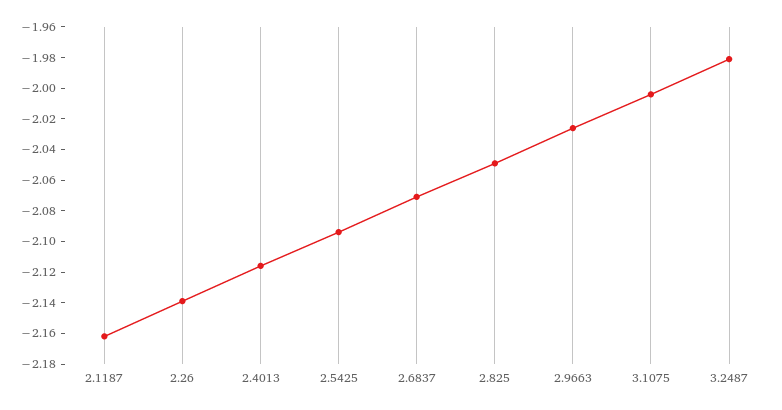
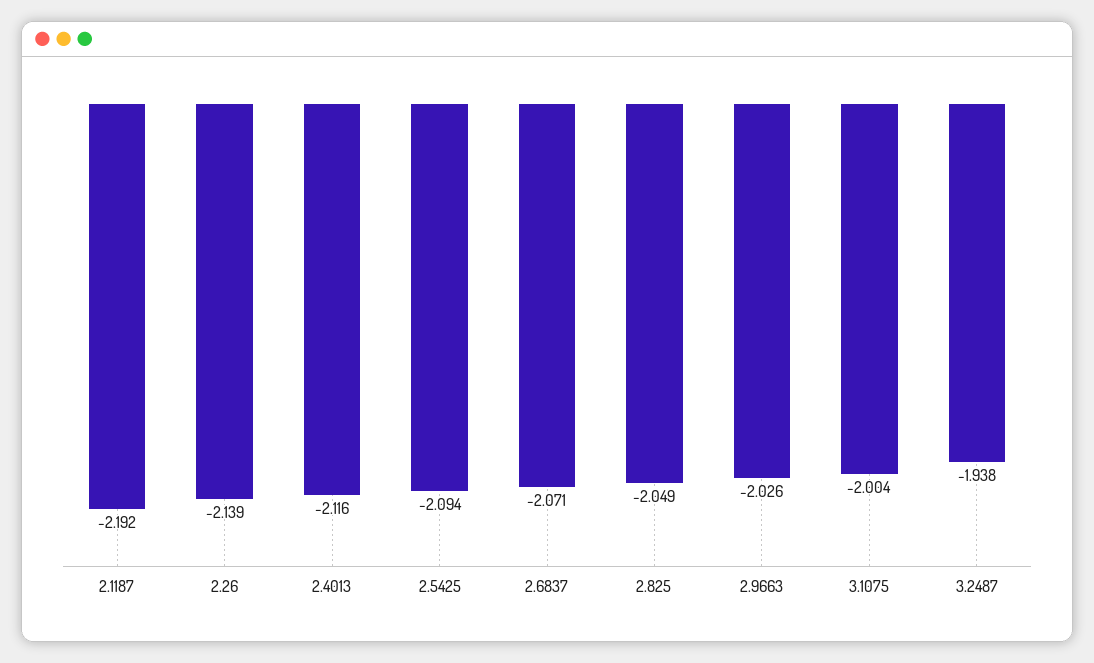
2.1187: -2.16 -> -2.192
3.2487: -1.98 -> -1.938

